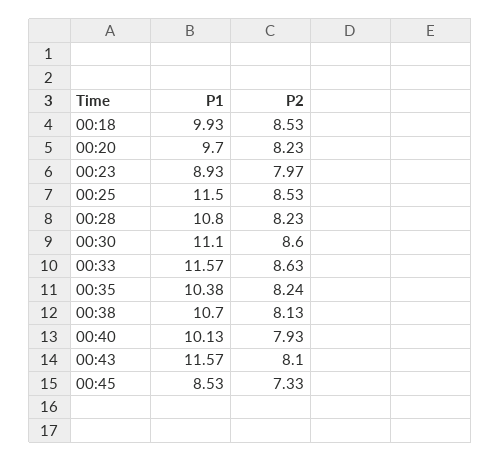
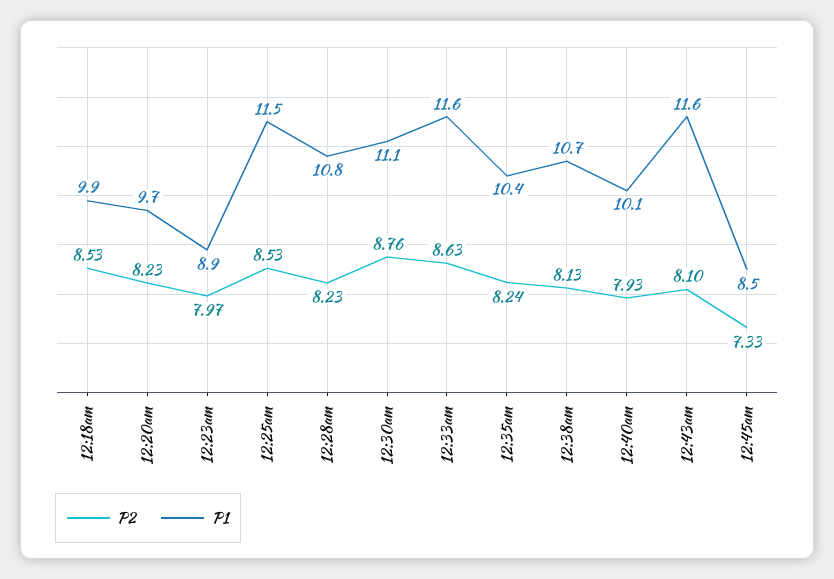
P2, 00:30: 8.6 -> 8.76

